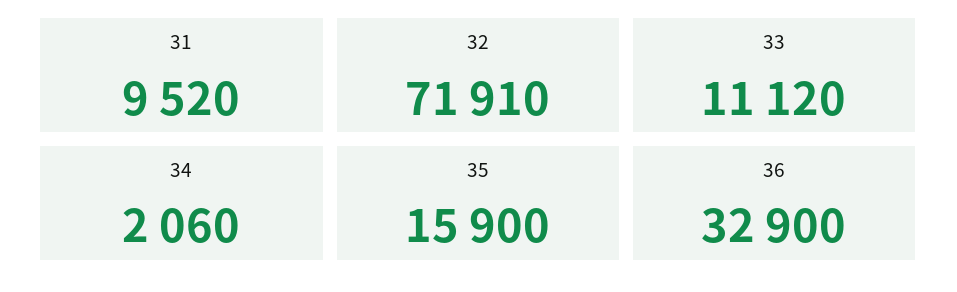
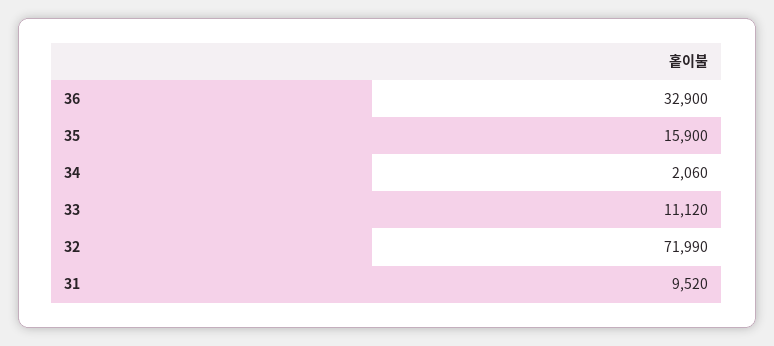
32: 71910 -> 71990

